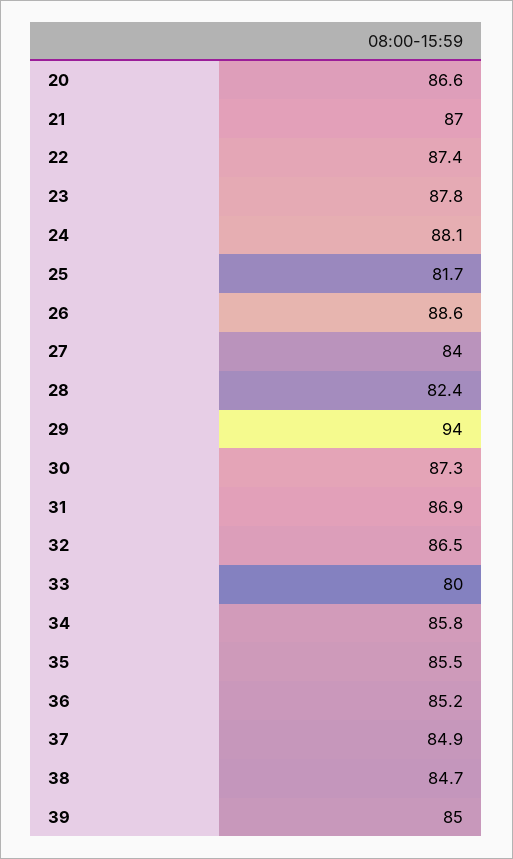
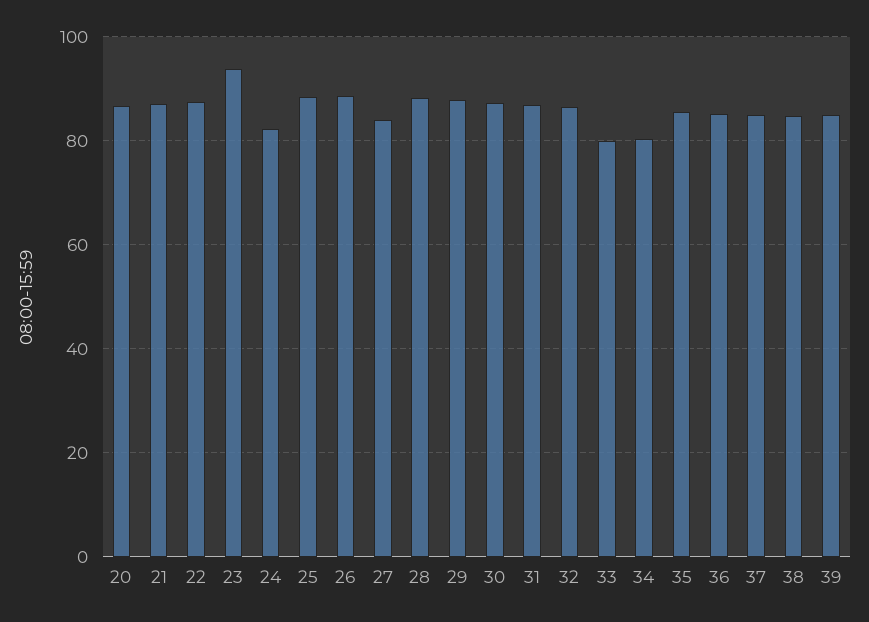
23: 87.8 -> 94
24: 88.1 -> 82
25: 81.7 -> 88
28: 82.4 -> 88
29: 94 -> 88
34: 85.8 -> 80

